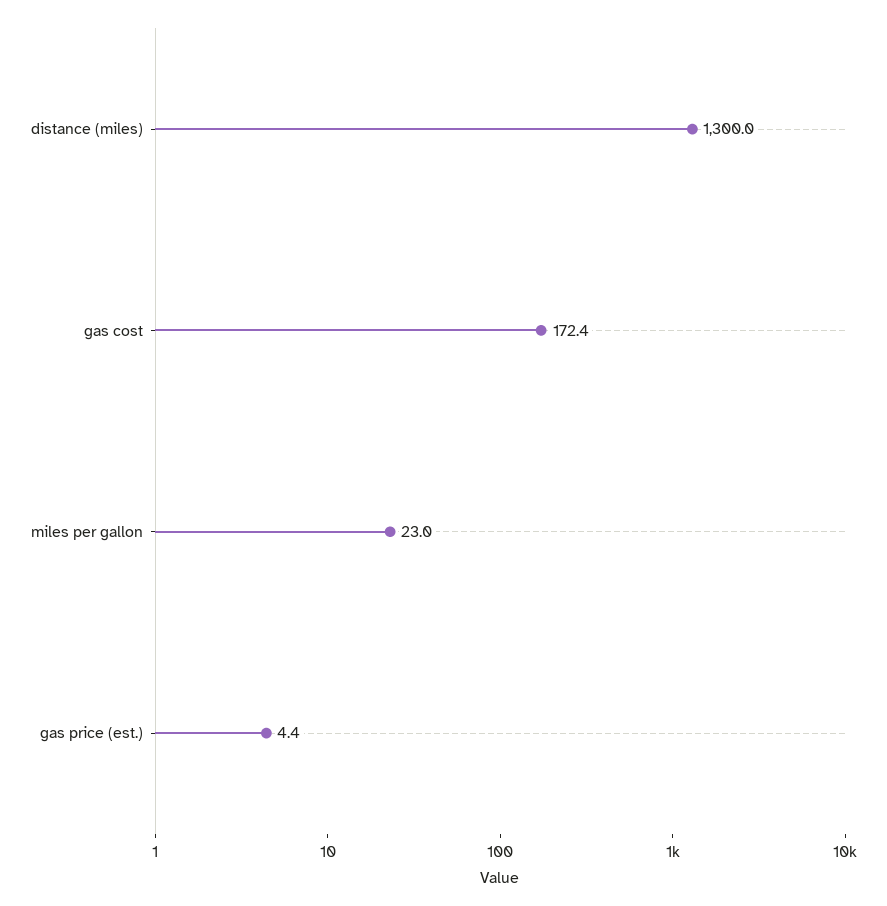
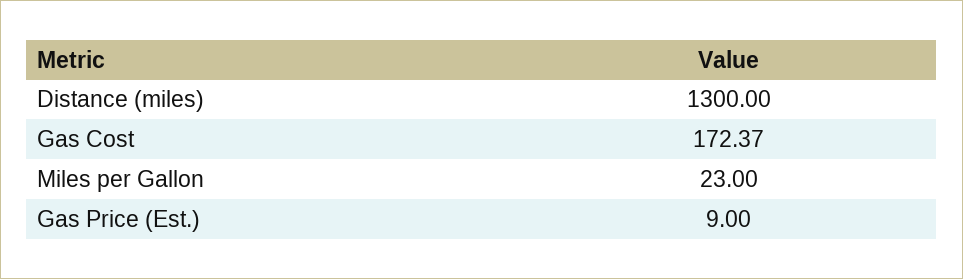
gas price (est.): 4.4 -> 9

